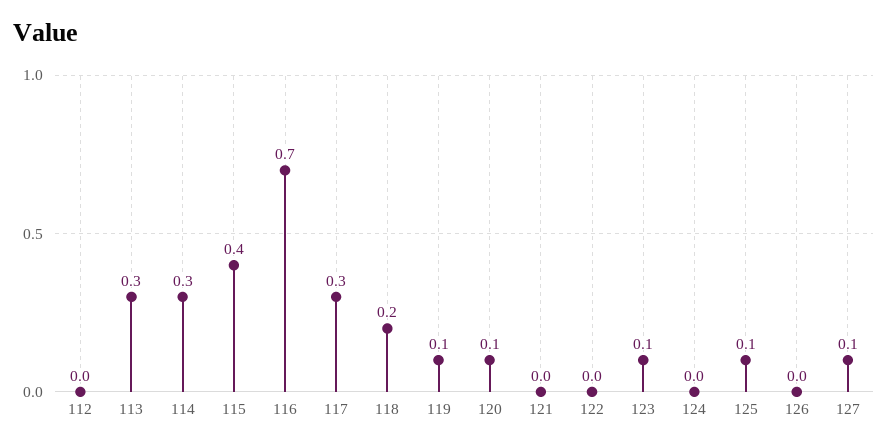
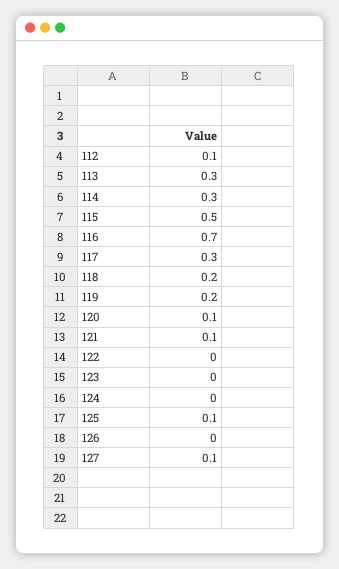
112: 0 -> 0.1
115: 0.4 -> 0.5
119: 0.1 -> 0.2
121: 0 -> 0.1
123: 0.1 -> 0

